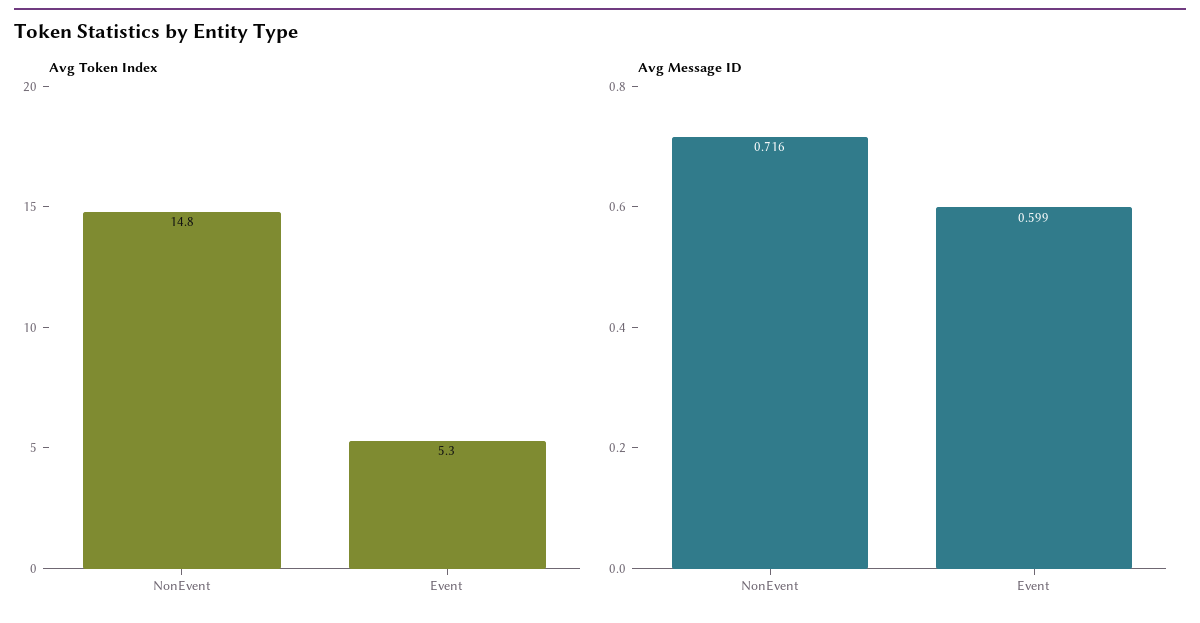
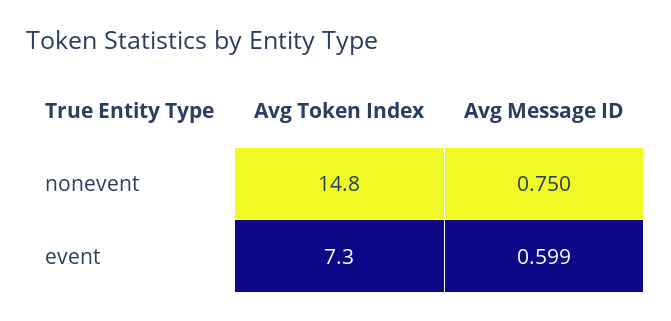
Avg Token Index, Event: 5.3 -> 7.3
Avg Message ID, NonEvent: 0.716 -> 0.75

